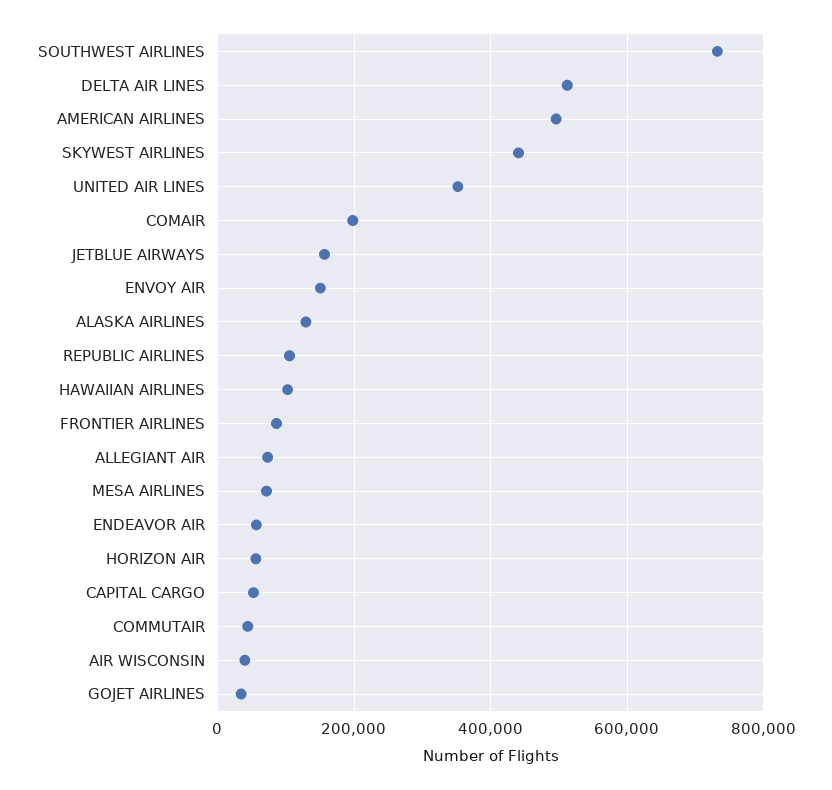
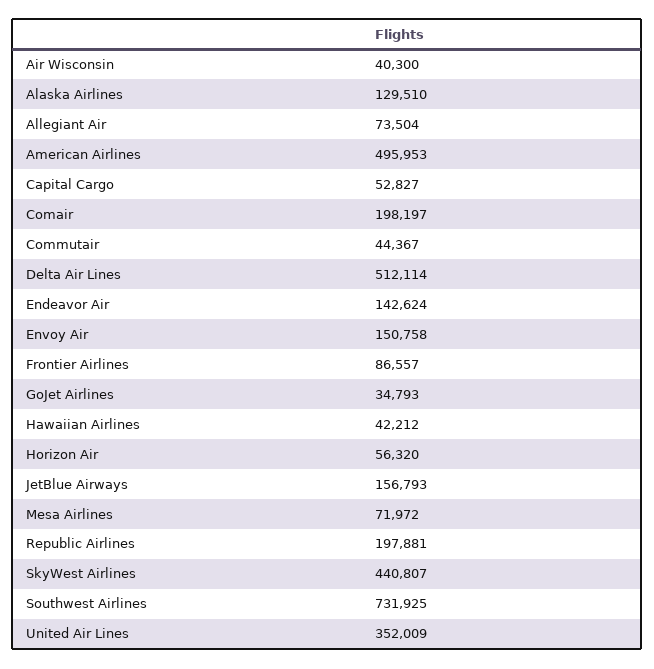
REPUBLIC AIRLINES: 100000 -> 197881
HAWAIIAN AIRLINES: 100000 -> 42212
ENDEAVOR AIR: 60000 -> 142624

